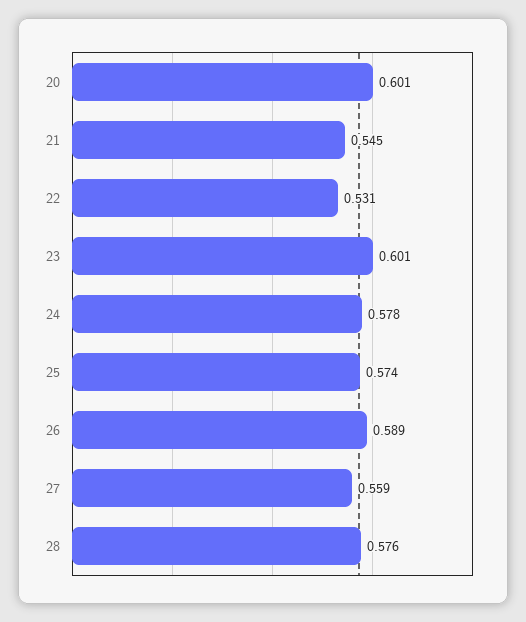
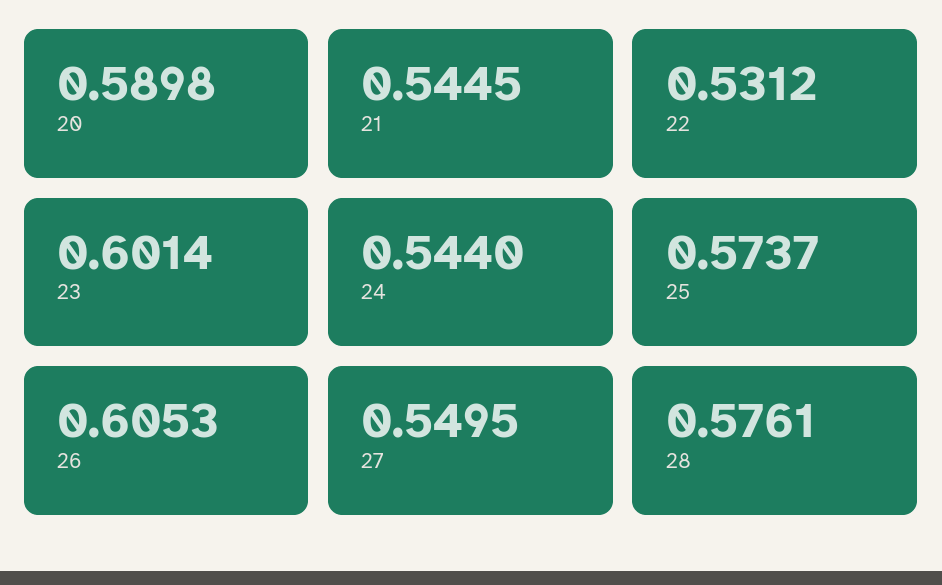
20: 0.601 -> 0.5898
24: 0.578 -> 0.544
26: 0.589 -> 0.6053
27: 0.559 -> 0.5495

